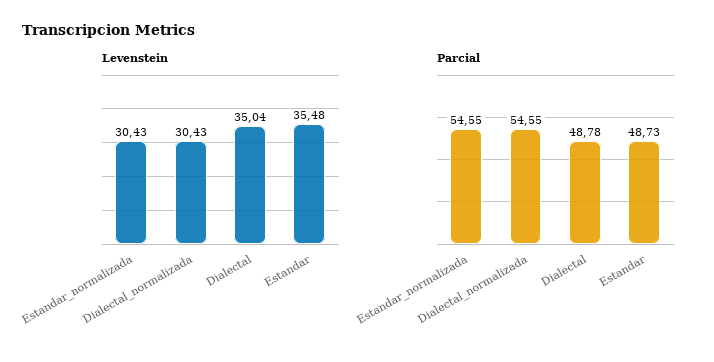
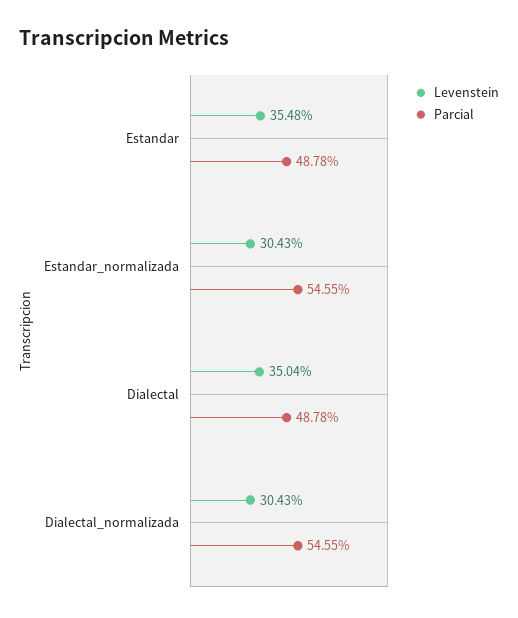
Parcial, Estandar: 48.73 -> 48.78

